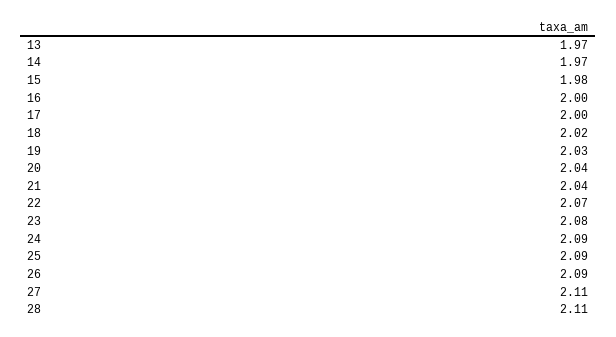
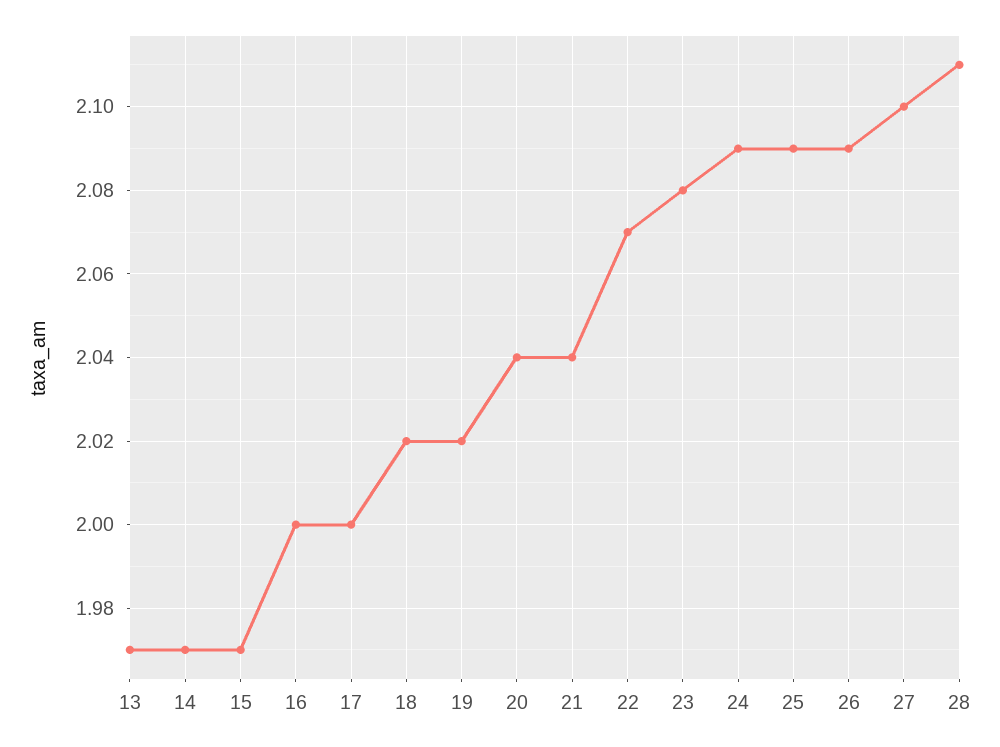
15: 1.98 -> 1.97
19: 2.03 -> 2.02
27: 2.11 -> 2.1

